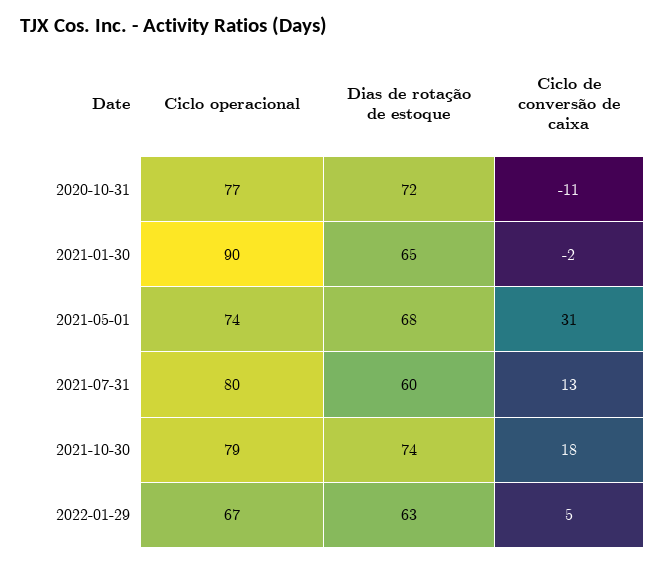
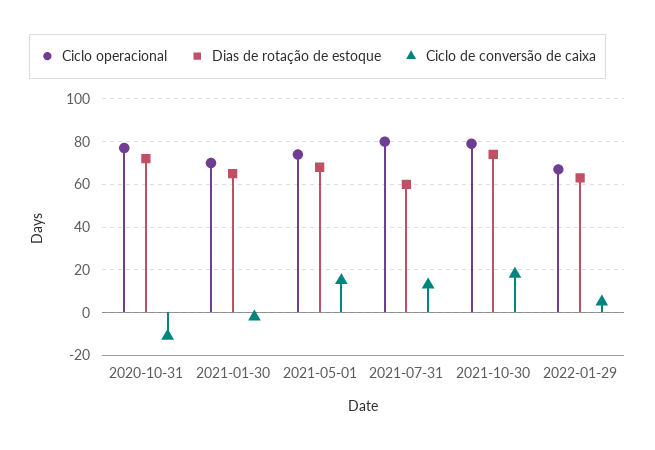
Ciclo operacional, 2021-01-30: 90 -> 70
Ciclo de conversão de caixa, 2021-05-01: 31 -> 15

